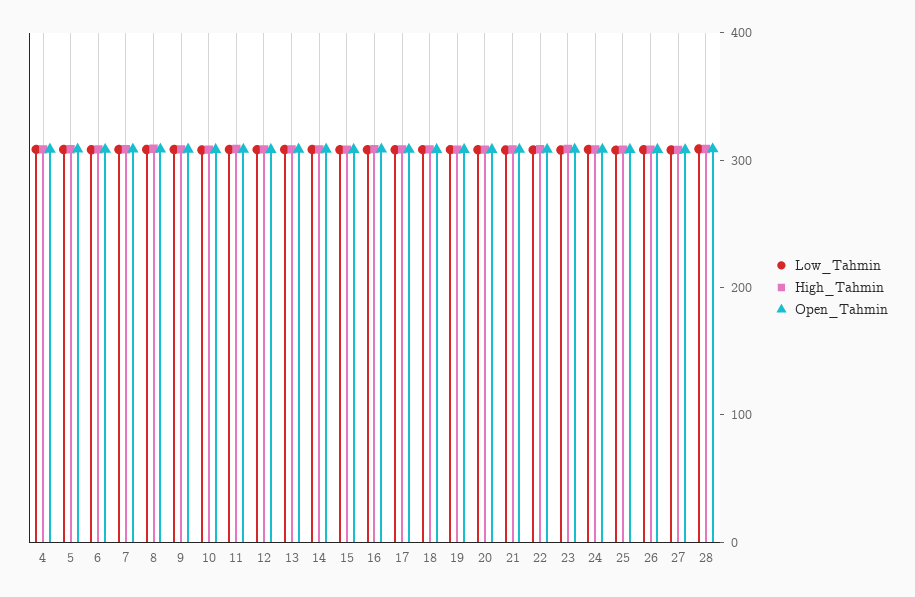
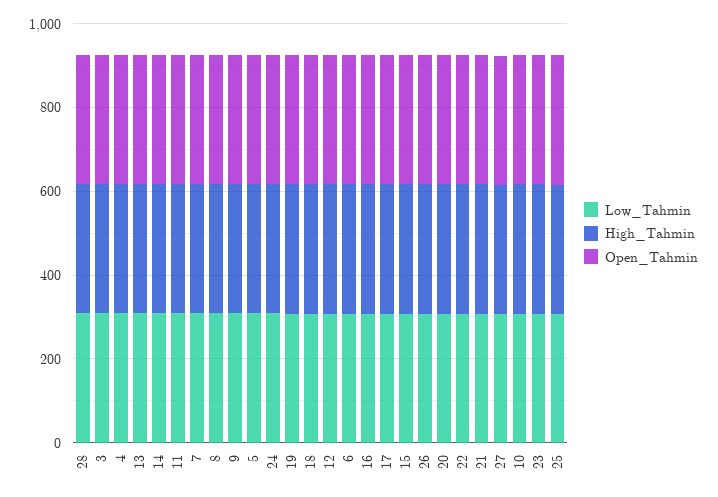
Low_Tahmin, 3: none -> 300
High_Tahmin, 3: none -> 300
Open_Tahmin, 3: none -> 300

